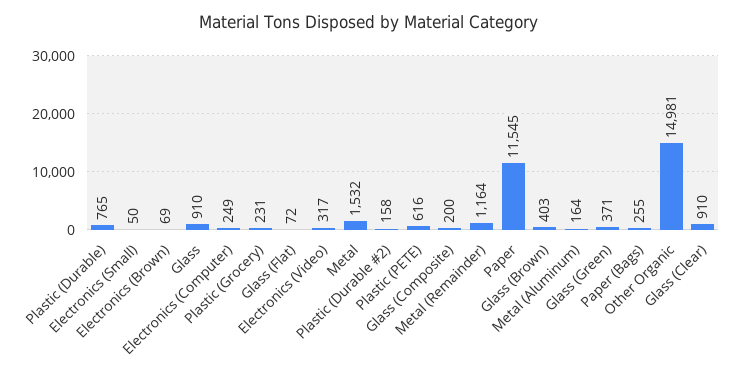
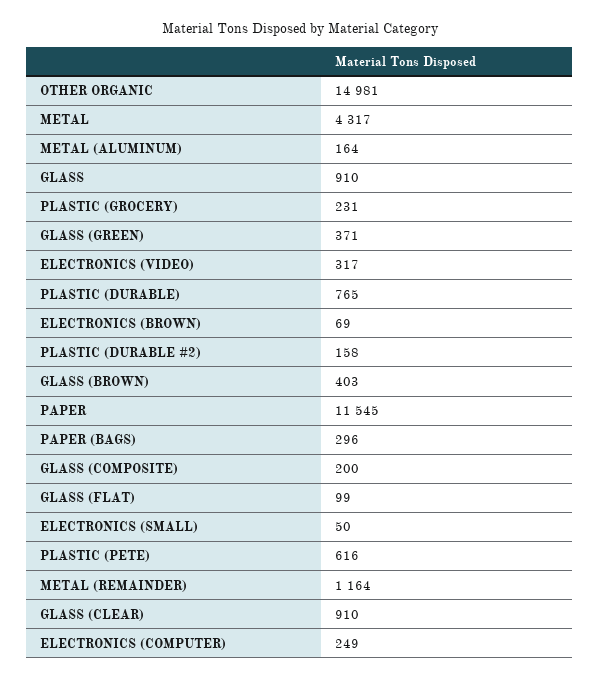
Glass (Flat): 72 -> 99
Metal: 1532 -> 4317
Paper (Bags): 255 -> 296

